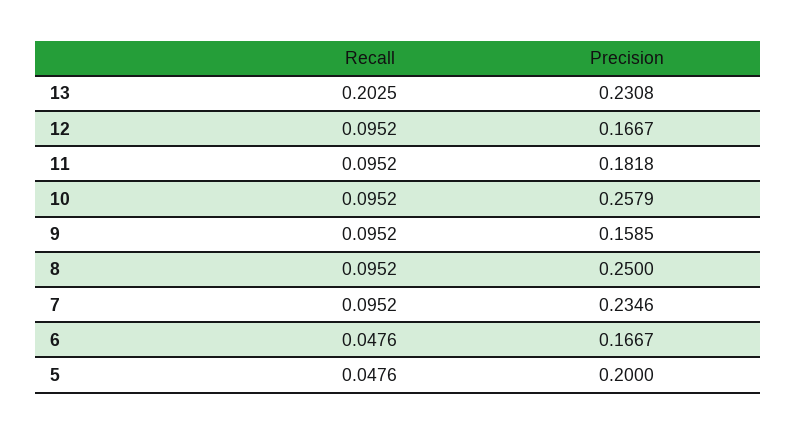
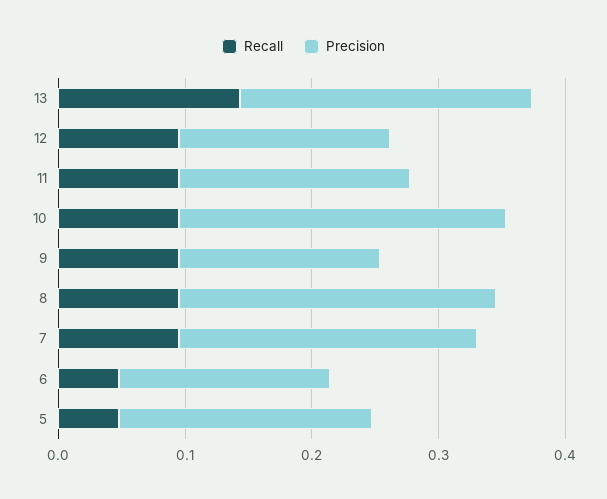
Recall, 13: 0.2025 -> 0.14

